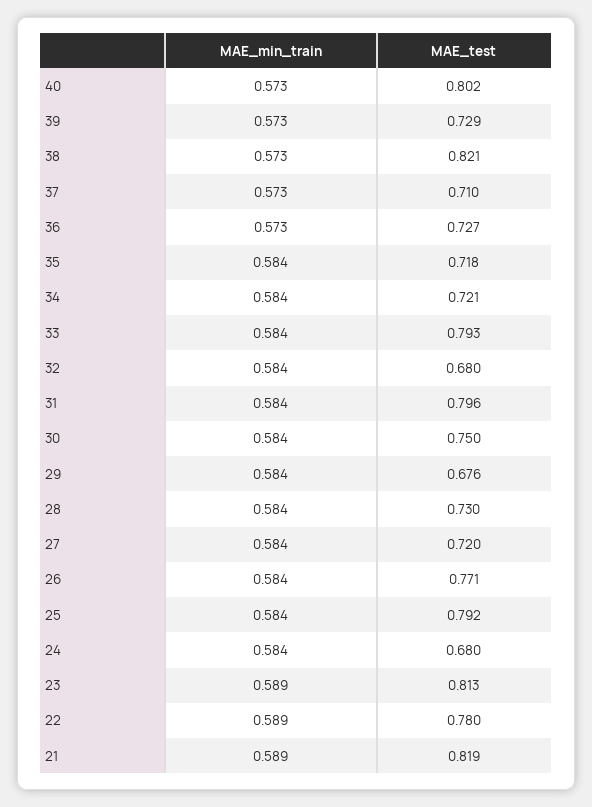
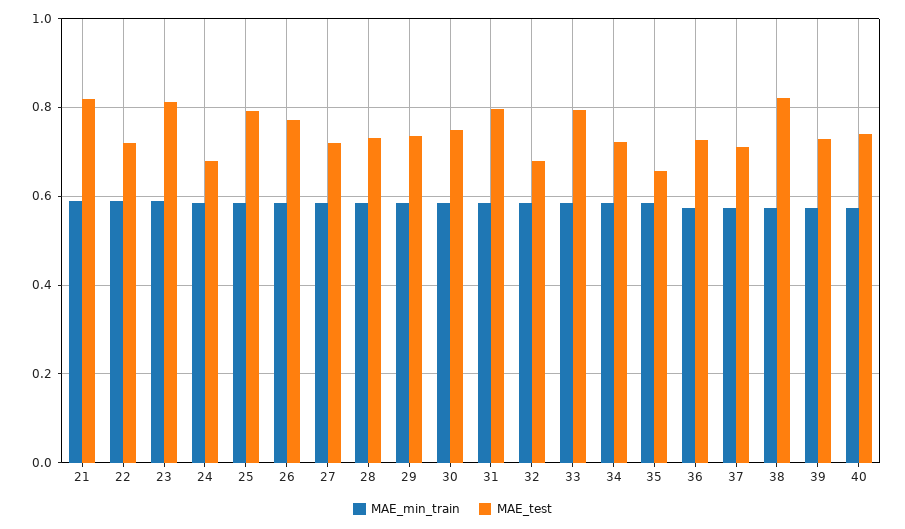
MAE_test, 40: 0.802 -> 0.74
MAE_test, 35: 0.718 -> 0.66
MAE_test, 29: 0.676 -> 0.74
MAE_test, 22: 0.78 -> 0.72

